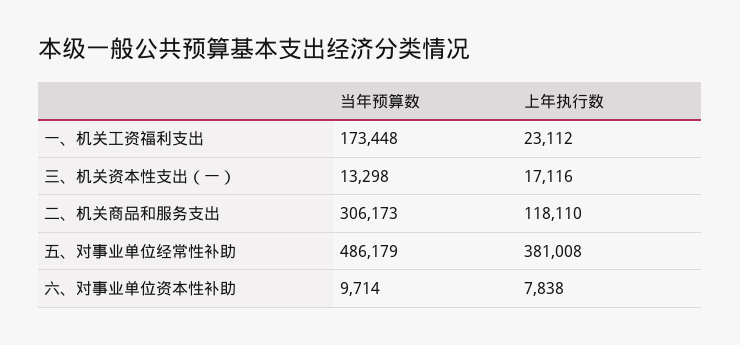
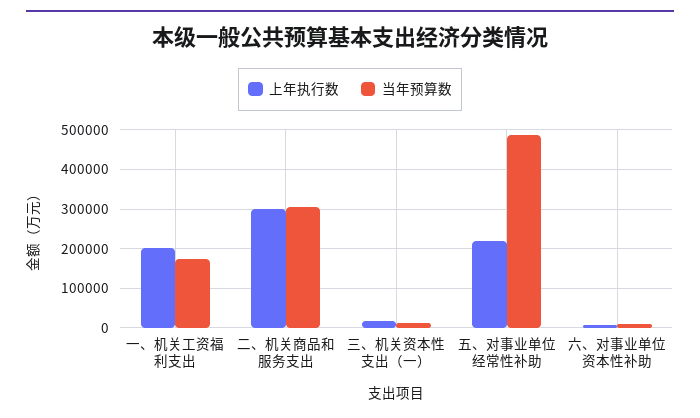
上年执行数, 一、机关工资福利支出: 23112 -> 200000
上年执行数, 二、机关商品和服务支出: 118110 -> 300000
上年执行数, 五、对事业单位经常性补助: 381008 -> 220000

